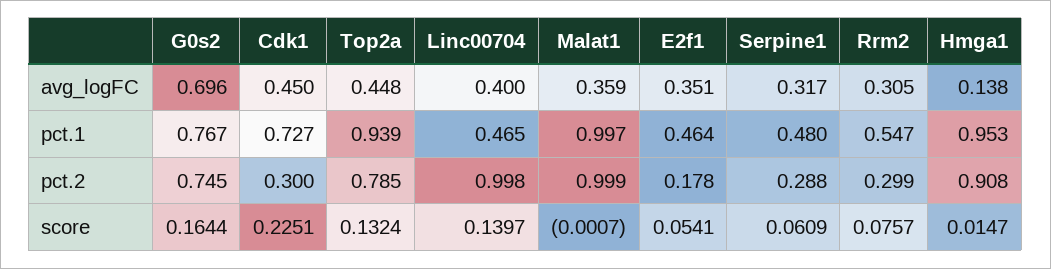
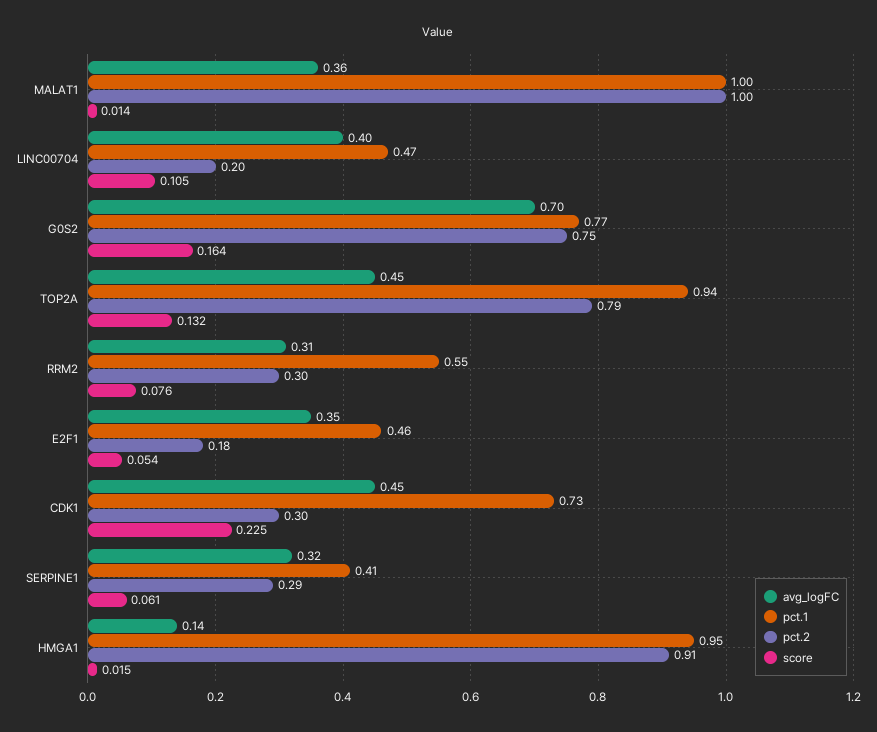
pct.1, Serpine1: 0.48 -> 0.41
pct.2, Linc00704: 0.998 -> 0.2
score, Linc00704: 0.1397 -> 0.105
score, Malat1: -0.0007 -> 0.014

